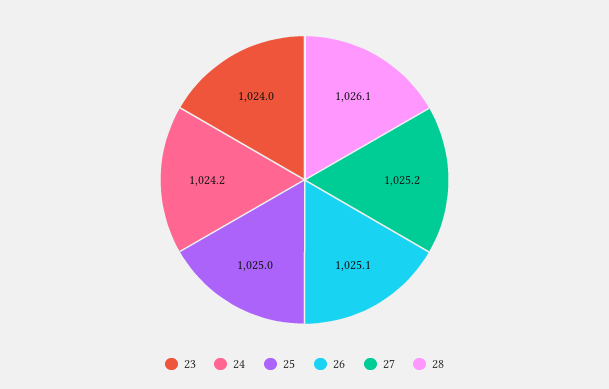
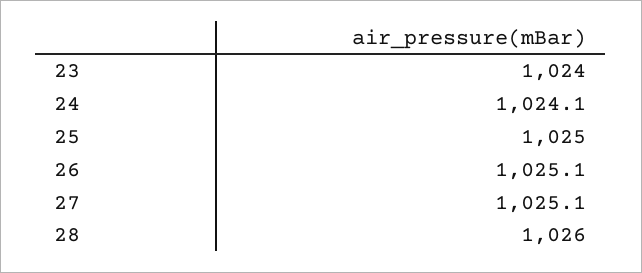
24: 1024.2 -> 1024.1
27: 1025.2 -> 1025.1
28: 1026.1 -> 1026

